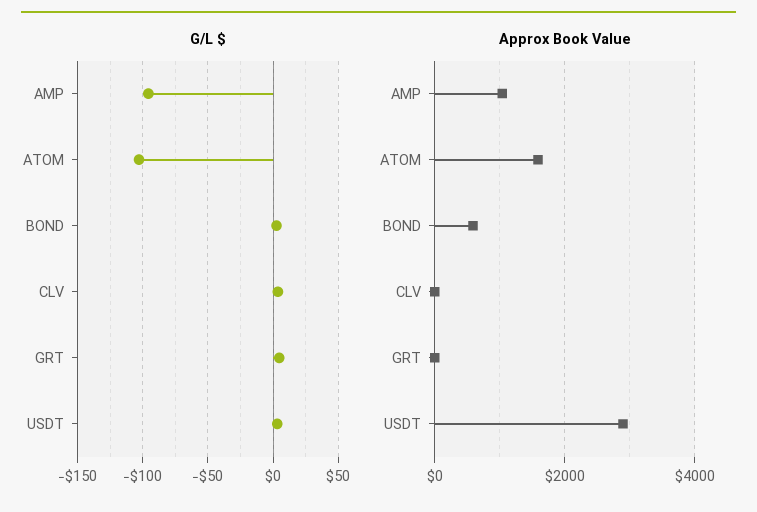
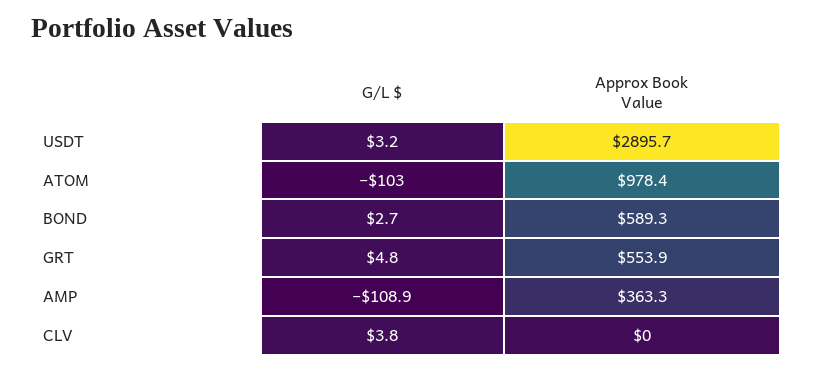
G/L $, AMP: -95 -> -108.9
Approx Book Value, AMP: 1000 -> 363.3
Approx Book Value, ATOM: 1600 -> 978.4
Approx Book Value, GRT: 0 -> 553.9

